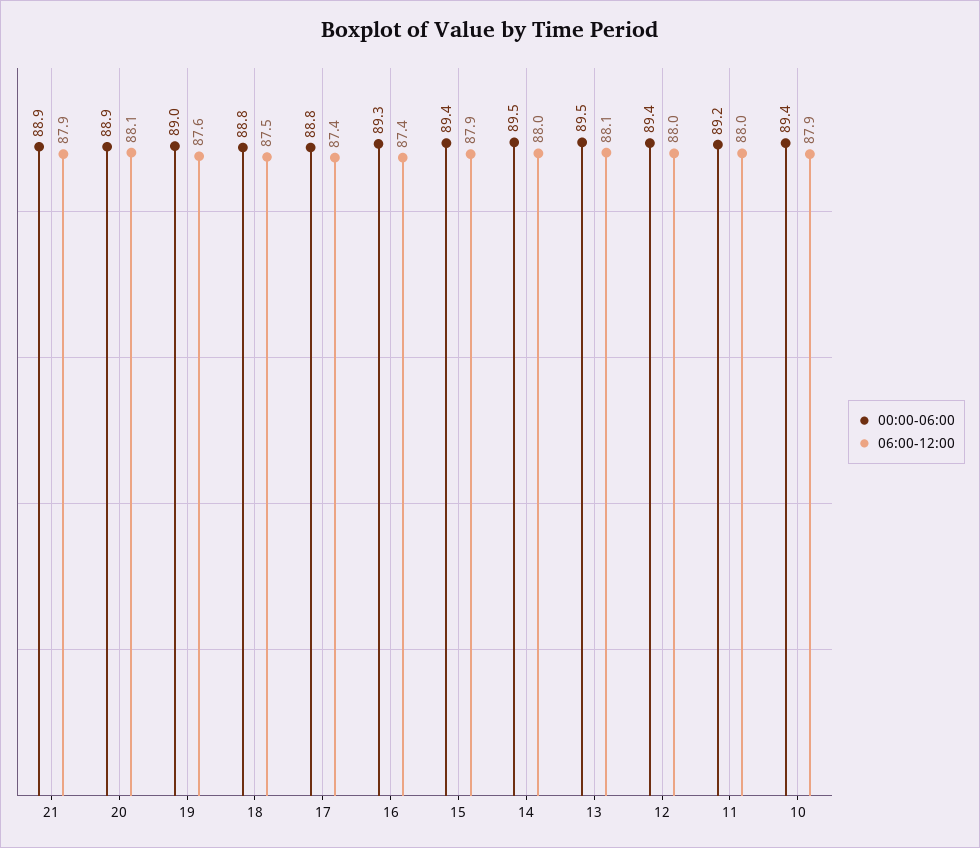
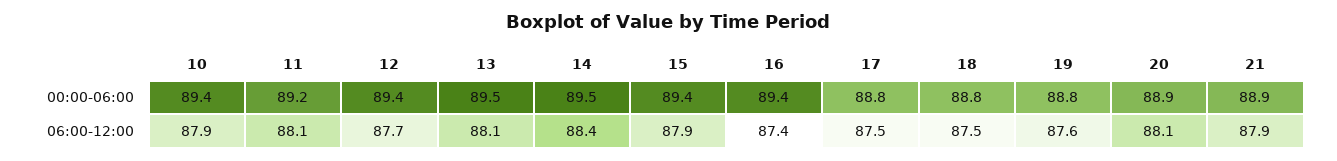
00:00-06:00, 19: 89 -> 88.8
06:00-12:00, 17: 87.4 -> 87.5
00:00-06:00, 16: 89.3 -> 89.4
06:00-12:00, 14: 88 -> 88.4
06:00-12:00, 12: 88 -> 87.7
06:00-12:00, 11: 88 -> 88.1

